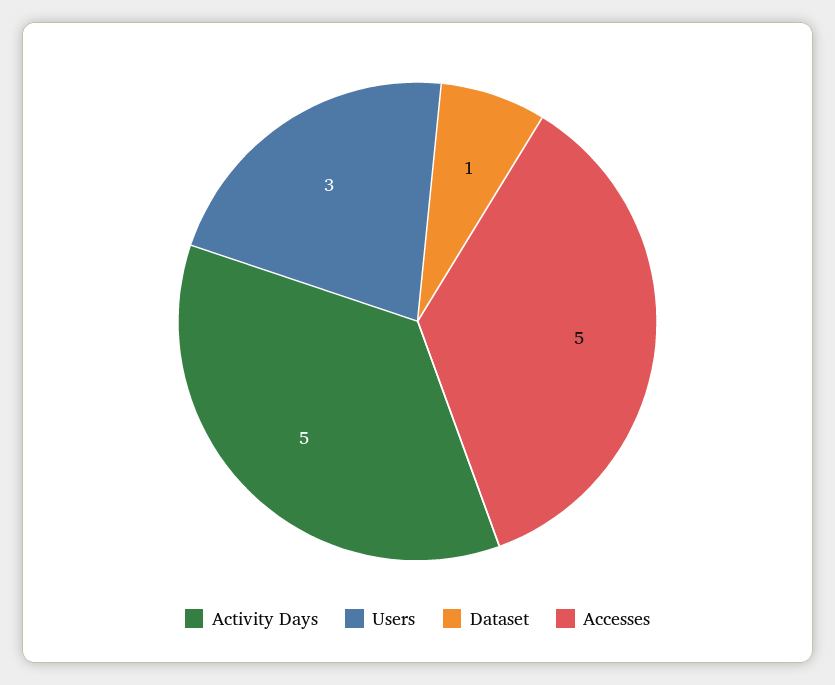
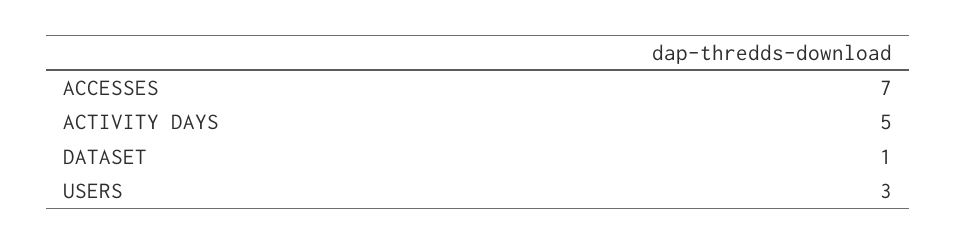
Accesses: 5 -> 7

